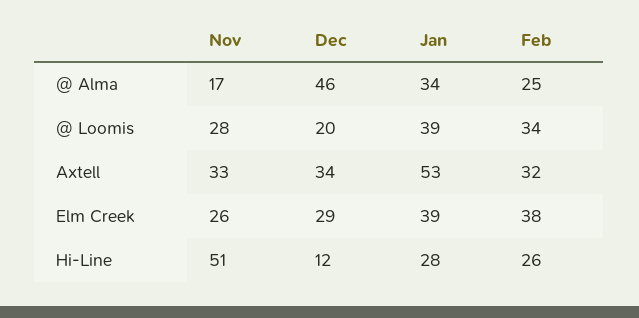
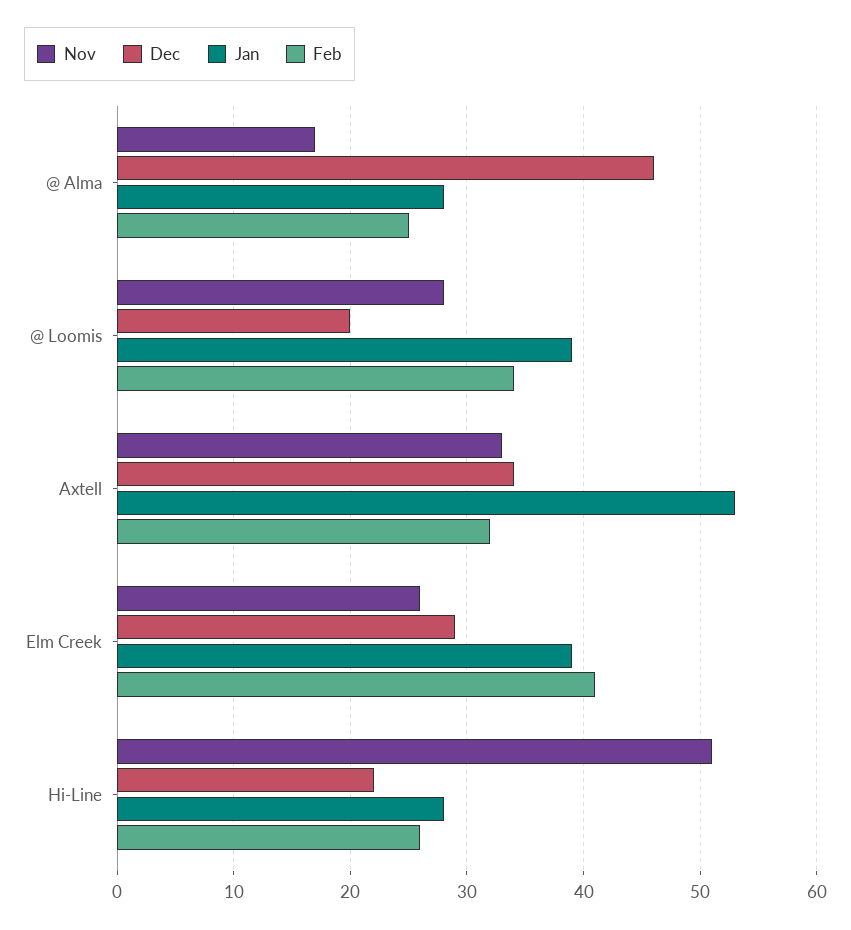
Jan, @ Alma: 34 -> 28
Feb, Elm Creek: 38 -> 41
Dec, Hi-Line: 12 -> 22

